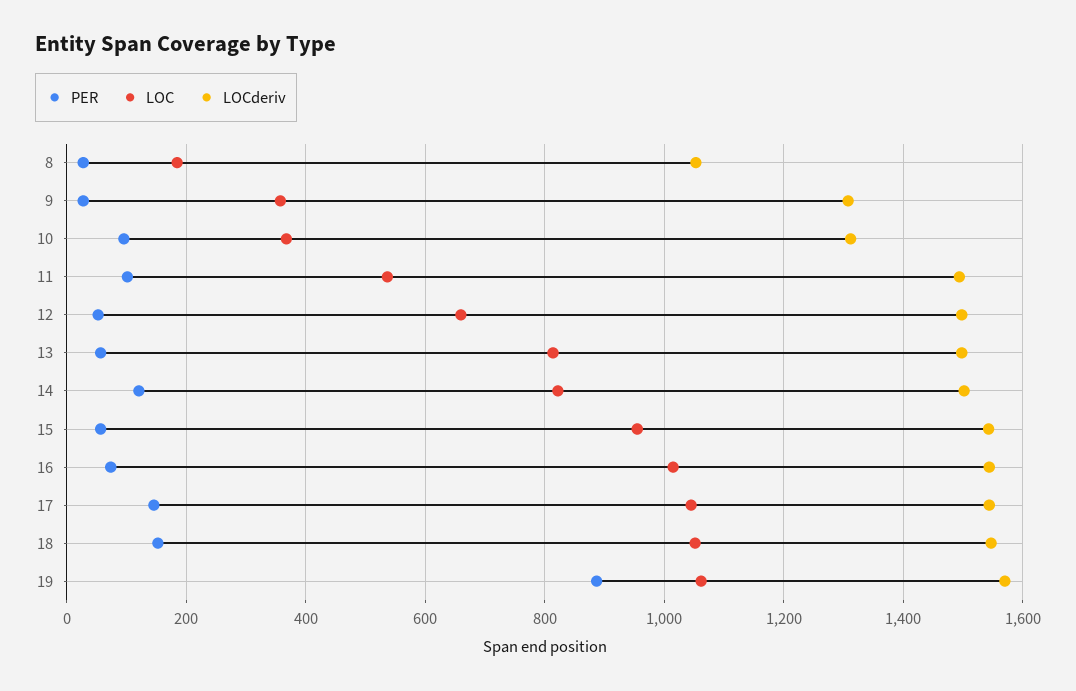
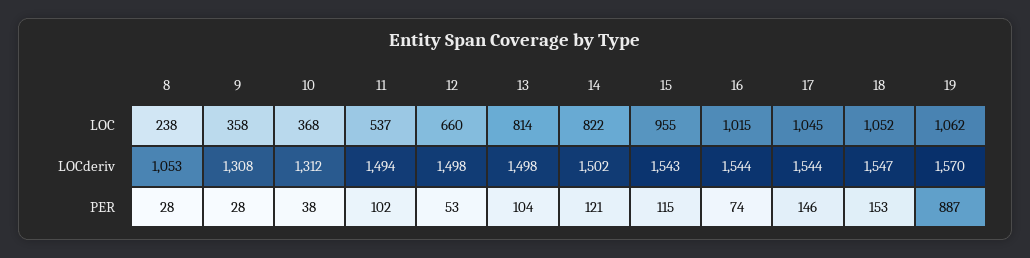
LOC, 8: 180 -> 238
PER, 10: 100 -> 38
PER, 13: 60 -> 104
PER, 15: 60 -> 115

